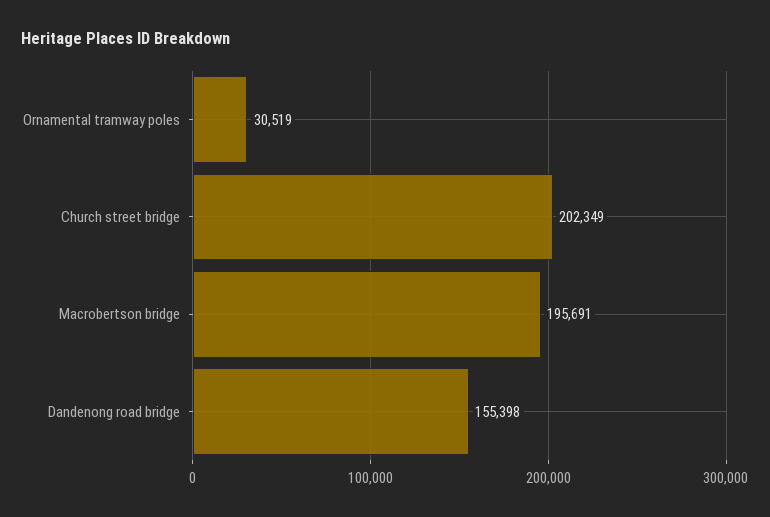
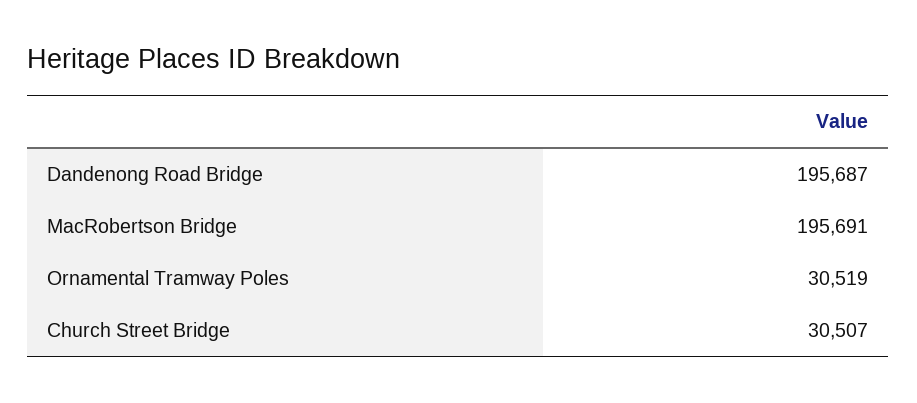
Church street bridge: 202349 -> 30507
Dandenong road bridge: 155398 -> 195687

